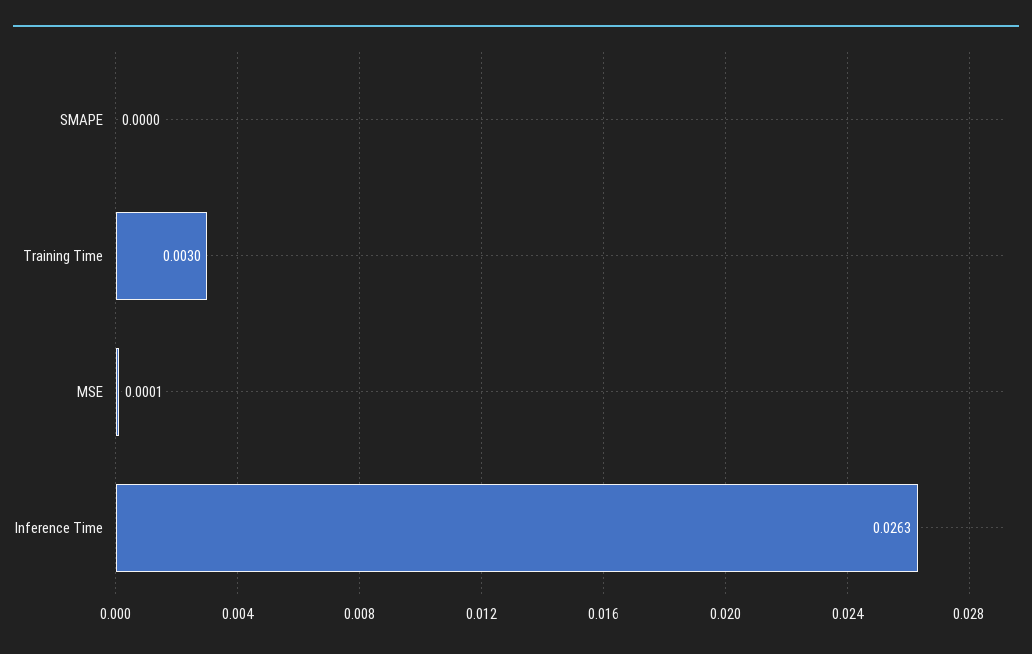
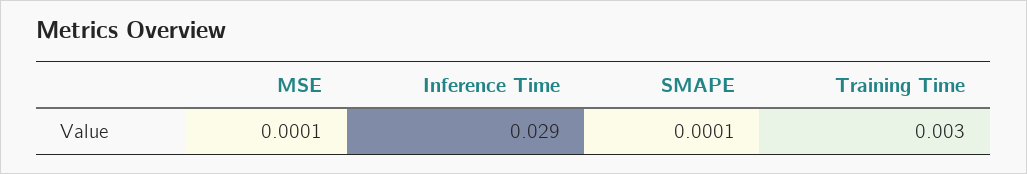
SMAPE: 0 -> 0.0001
Inference Time: 0.0263 -> 0.029

